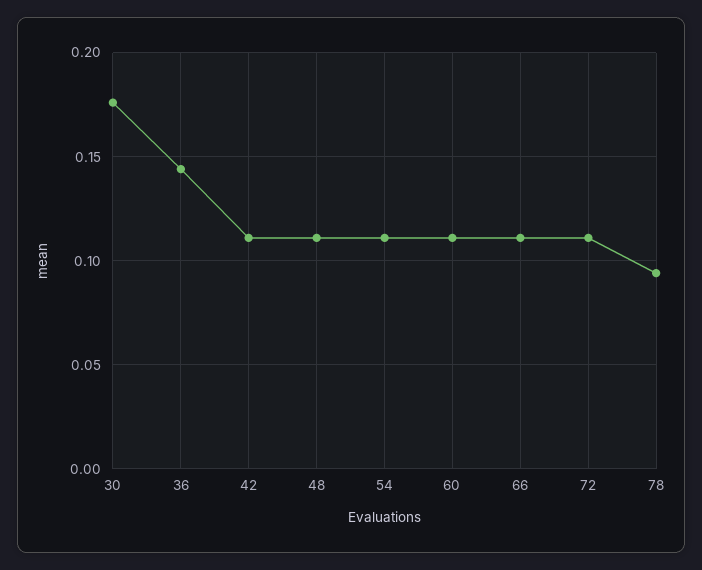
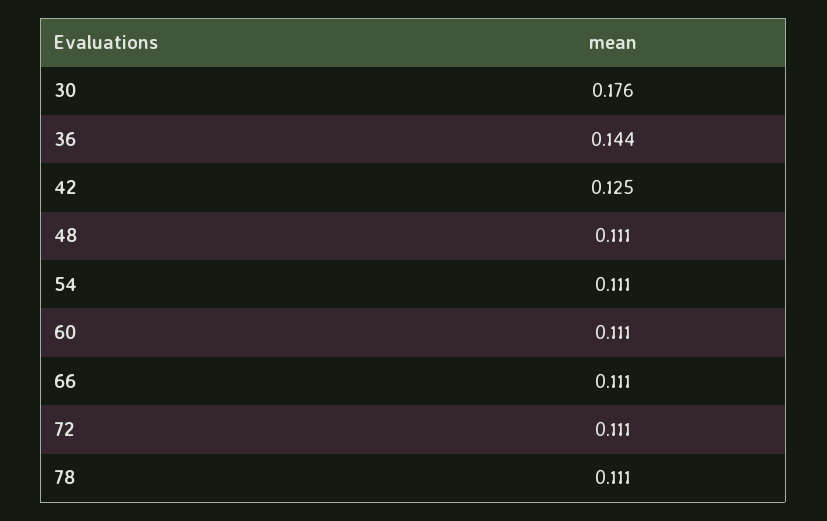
42: 0.11 -> 0.125
78: 0.095 -> 0.111

